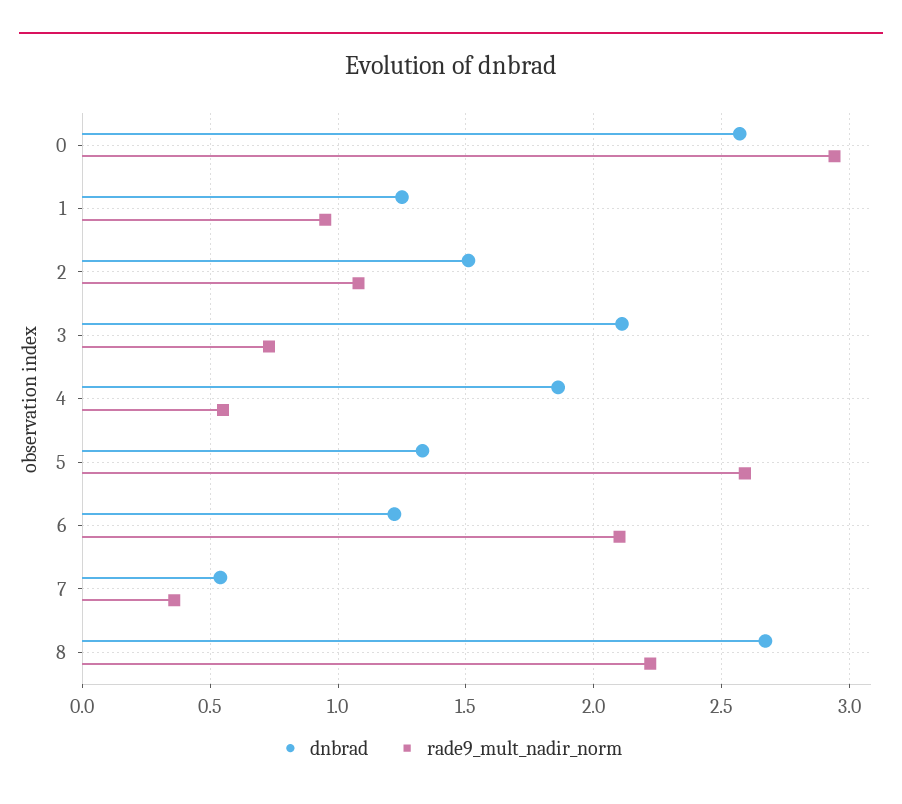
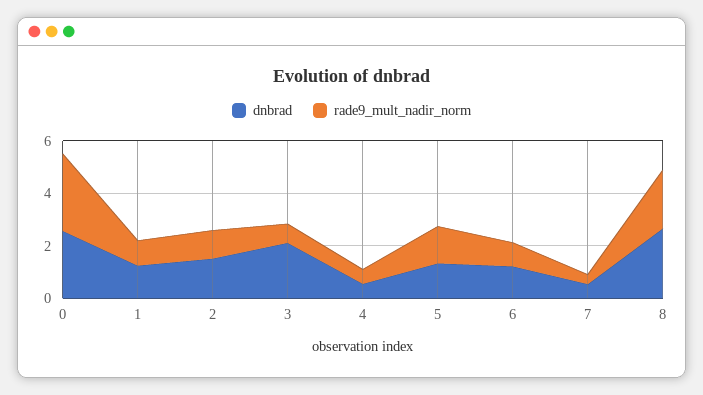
dnbrad, 4: 1.85 -> 0.5
rade9_mult_nadir_norm, 5: 2.6 -> 1.5
rade9_mult_nadir_norm, 6: 2.1 -> 1

